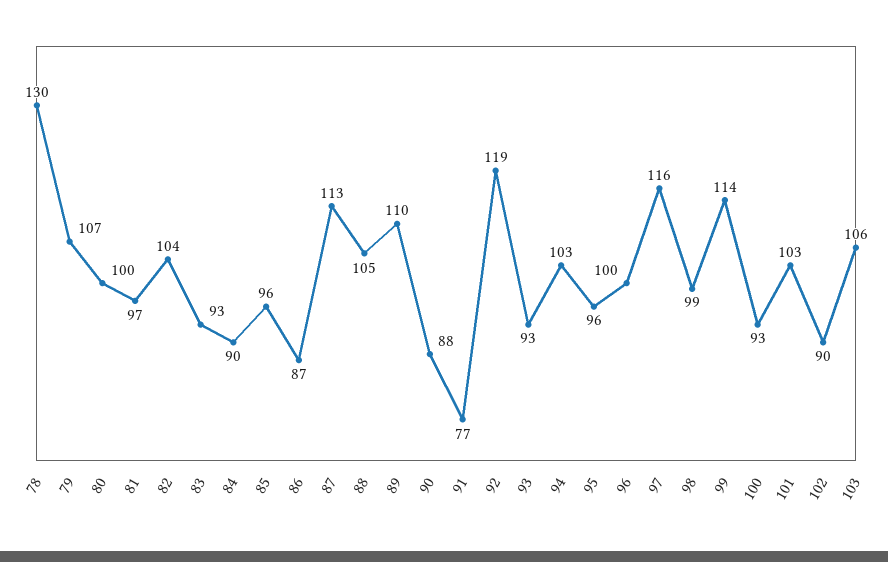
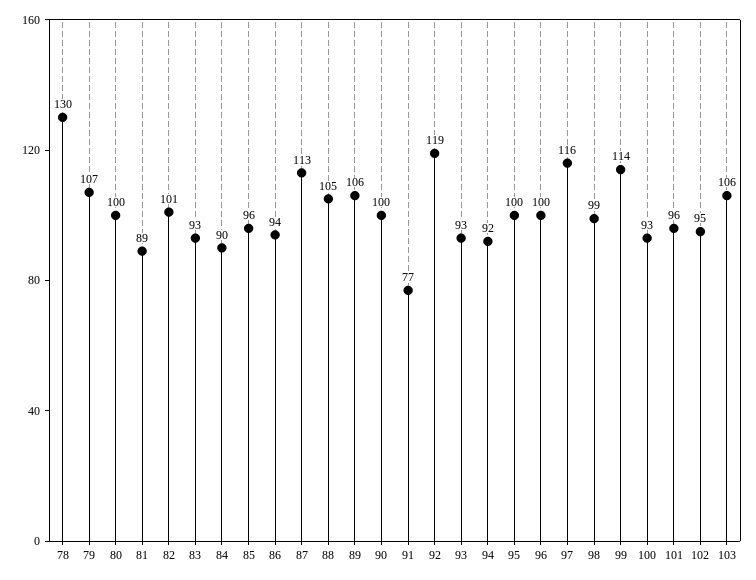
81: 97 -> 89
82: 104 -> 101
86: 87 -> 94
89: 110 -> 106
90: 88 -> 100
94: 103 -> 92
95: 96 -> 100
101: 103 -> 96
102: 90 -> 95

